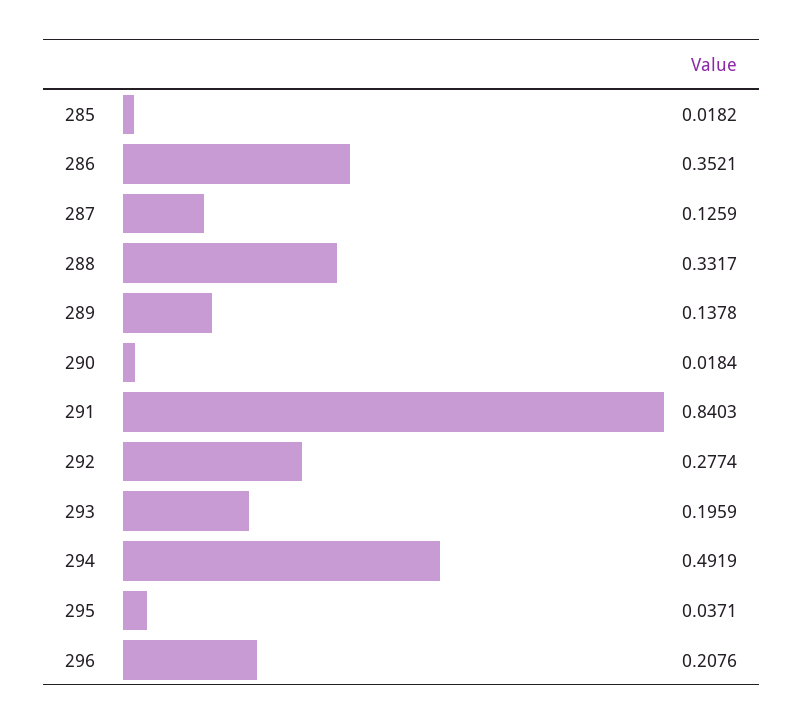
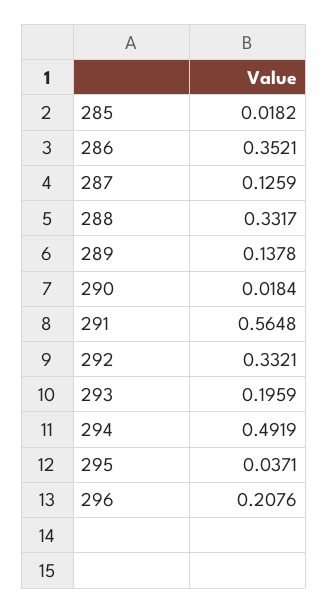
291: 0.8403 -> 0.5648
292: 0.2774 -> 0.3321

